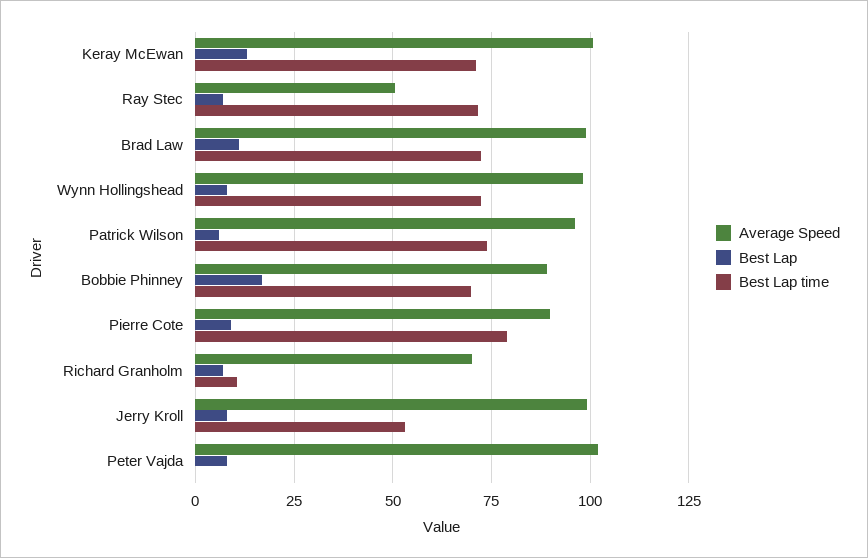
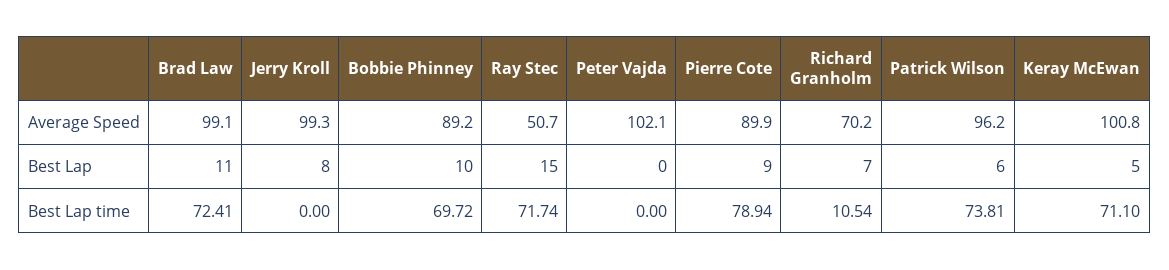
Best Lap, Keray McEwan: 12.5 -> 5
Best Lap, Ray Stec: 7.5 -> 15
Average Speed, Wynn Hollingshead: 97.5 -> none
Best Lap, Wynn Hollingshead: 7.5 -> none
Best Lap time, Wynn Hollingshead: 72.5 -> none
Best Lap, Bobbie Phinney: 17.5 -> 10
Best Lap time, Jerry Kroll: 52.5 -> 0
Best Lap, Peter Vajda: 7.5 -> 0

